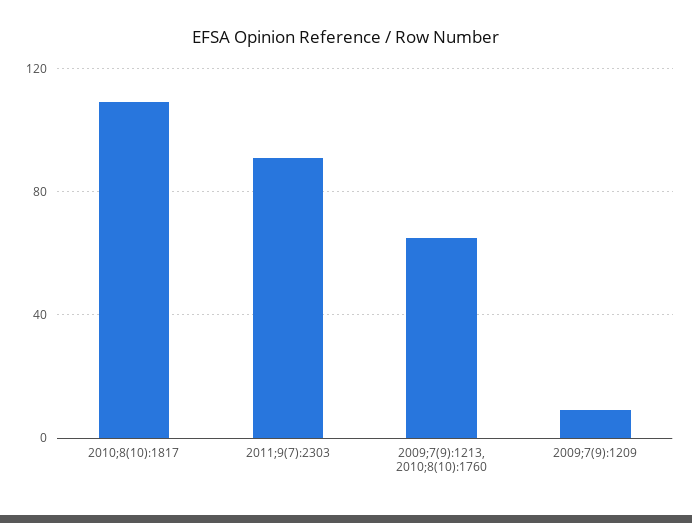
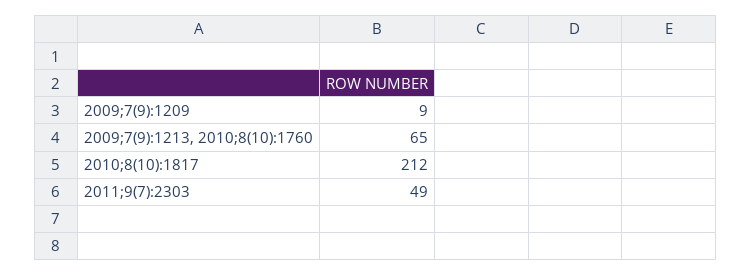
2010;8(10):1817: 110 -> 212
2011;9(7):2303: 90 -> 49

